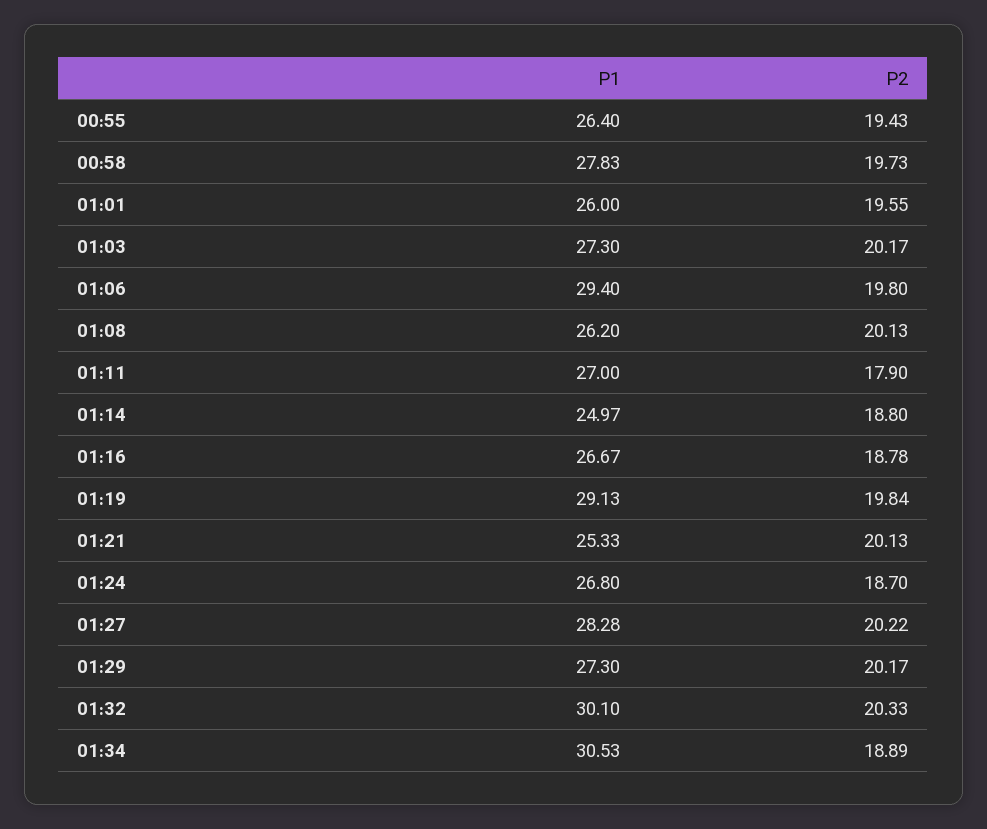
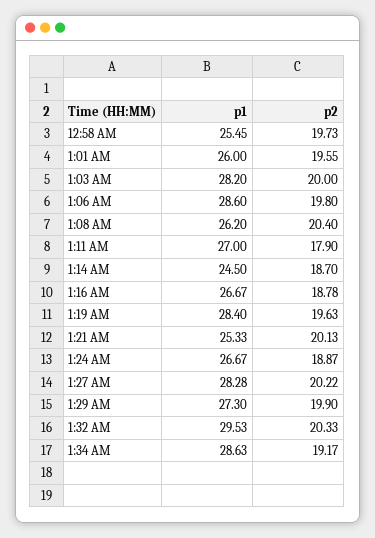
P1, 00:55: 26.4 -> none
P2, 00:55: 19.43 -> none
P1, 00:58: 27.83 -> 25.45
P1, 01:03: 27.3 -> 28.2
P2, 01:03: 20.17 -> 20
P1, 01:06: 29.4 -> 28.6
P2, 01:08: 20.13 -> 20.4
P1, 01:14: 24.97 -> 24.5
P2, 01:14: 18.8 -> 18.7
P1, 01:19: 29.13 -> 28.4
P2, 01:19: 19.84 -> 19.63
P1, 01:24: 26.8 -> 26.67
P2, 01:24: 18.7 -> 18.87
P2, 01:29: 20.17 -> 19.9
P1, 01:32: 30.1 -> 29.53
P1, 01:34: 30.53 -> 28.63
P2, 01:34: 18.89 -> 19.17

